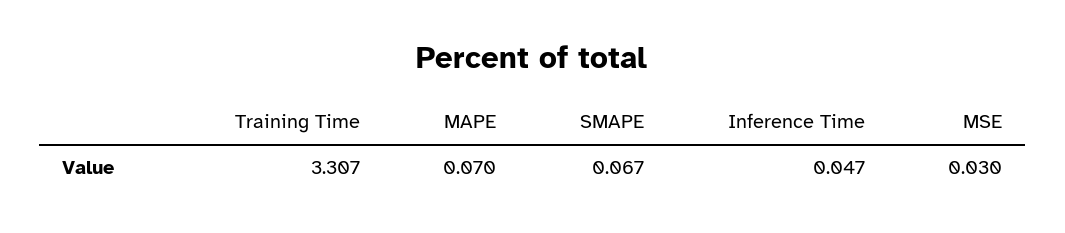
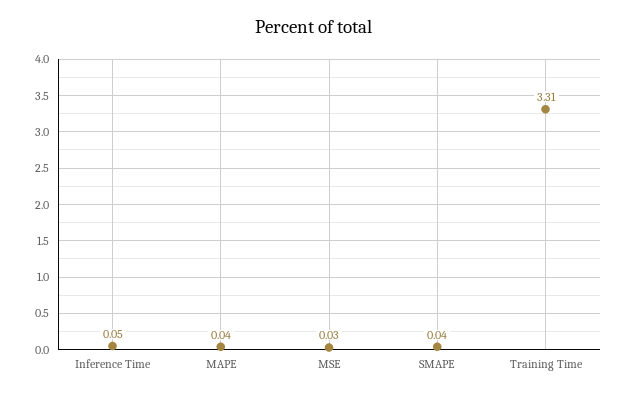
MAPE: 0.07 -> 0.04
SMAPE: 0.067 -> 0.04

